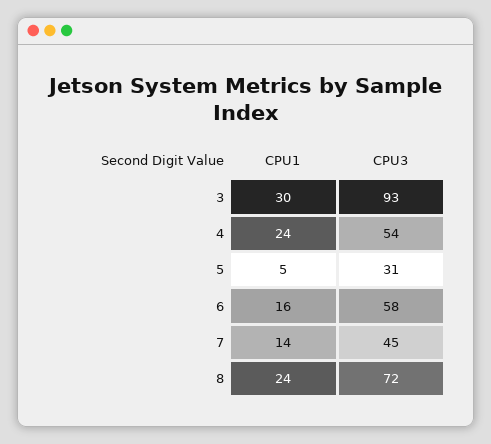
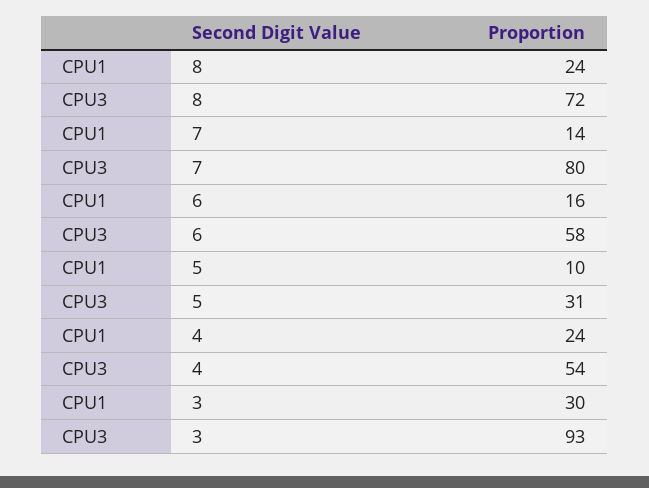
CPU1, 5: 5 -> 10
CPU3, 7: 45 -> 80

